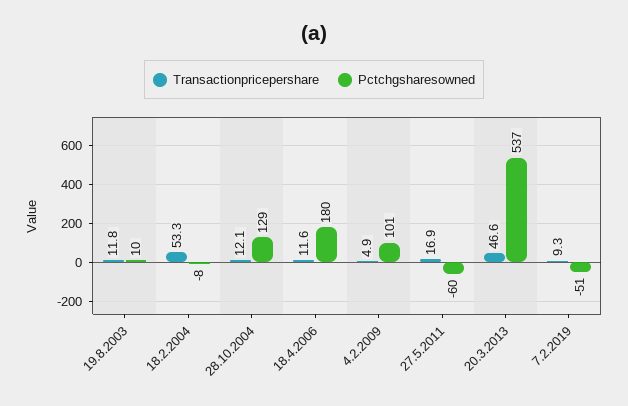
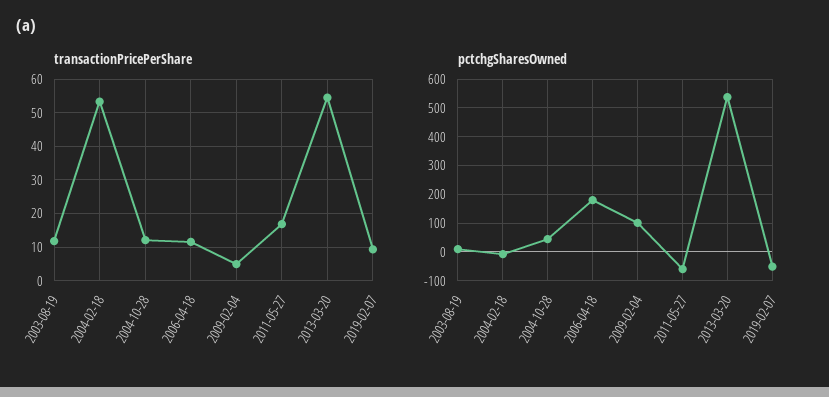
Pctchgsharesowned, 28.10.2004: 129 -> 50
Transactionpricepershare, 20.3.2013: 46.6 -> 54

